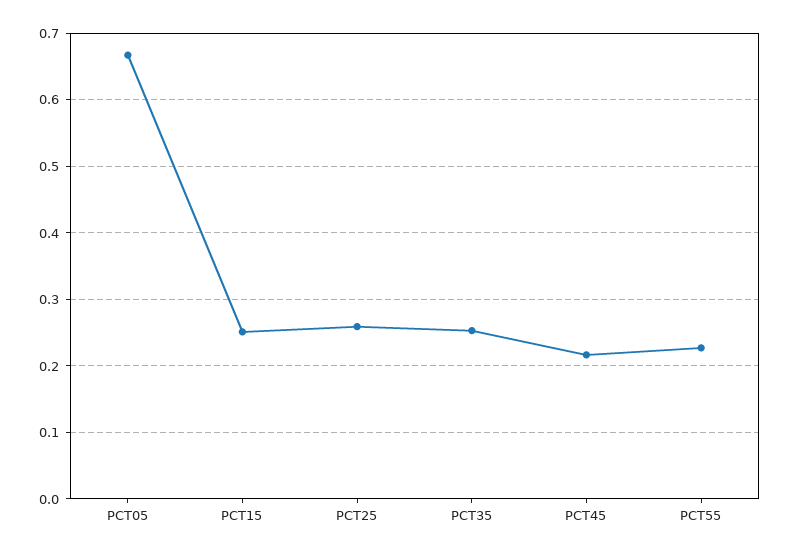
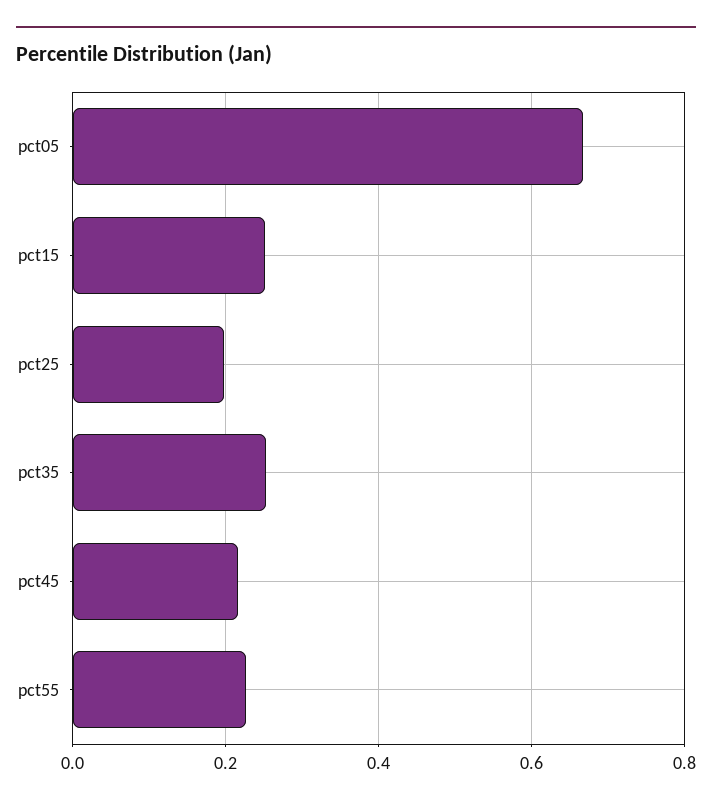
PCT25: 0.26 -> 0.2

